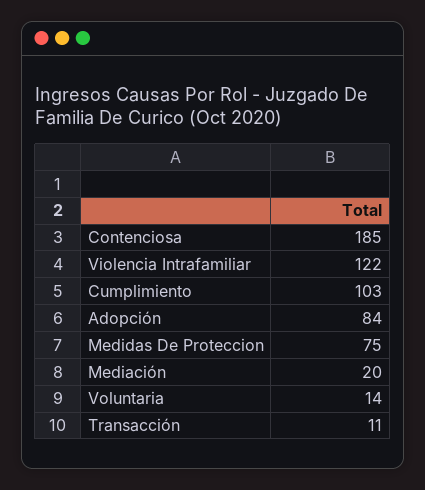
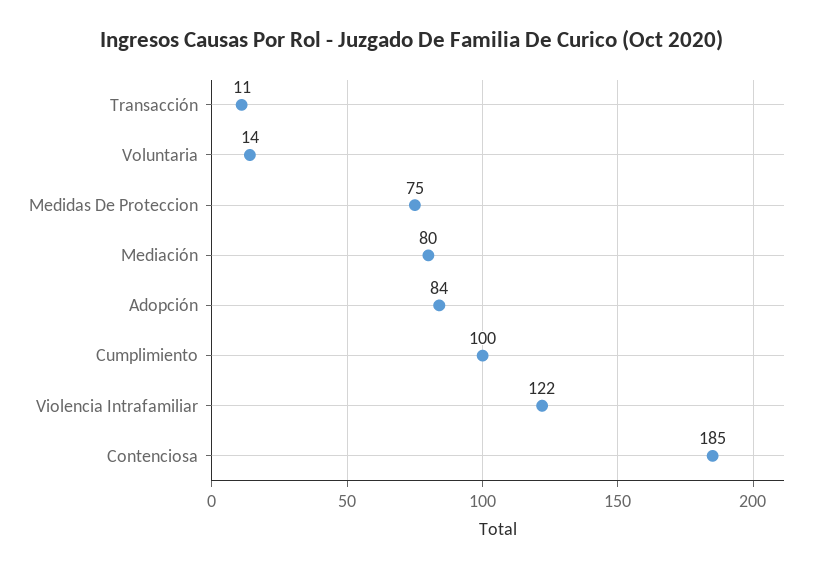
Cumplimiento: 103 -> 100
Mediación: 20 -> 80

